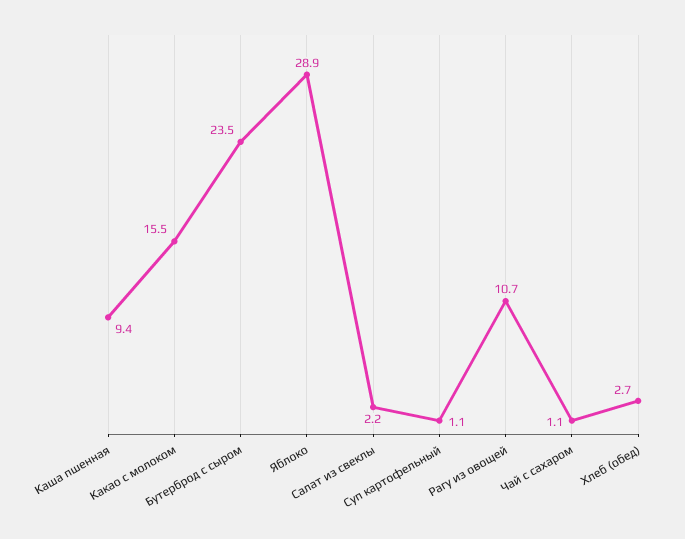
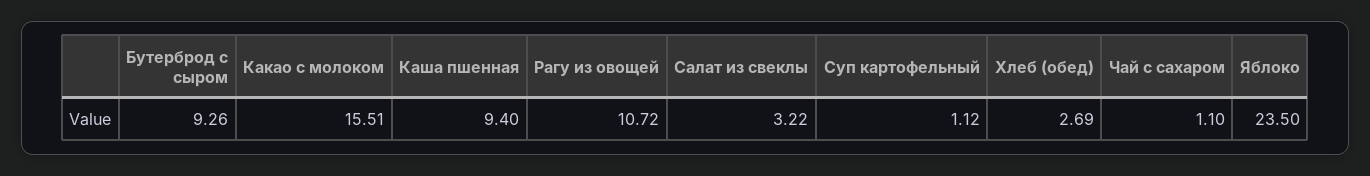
Бутерброд с сыром: 23.5 -> 9.26
Яблоко: 28.9 -> 23.5
Салат из свеклы: 2.2 -> 3.22

